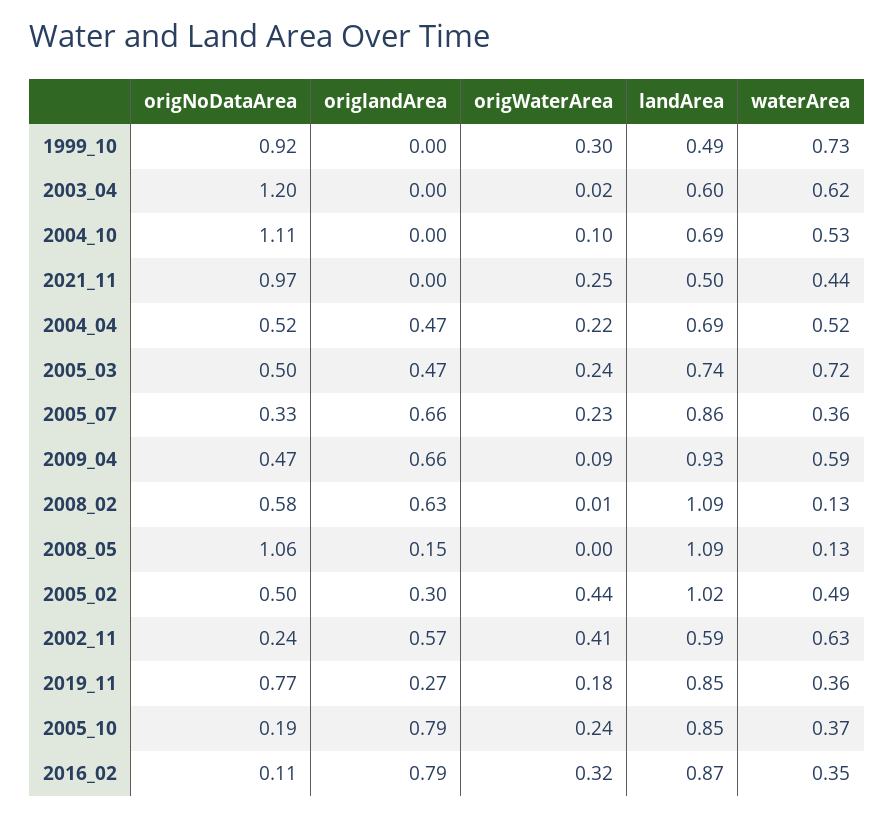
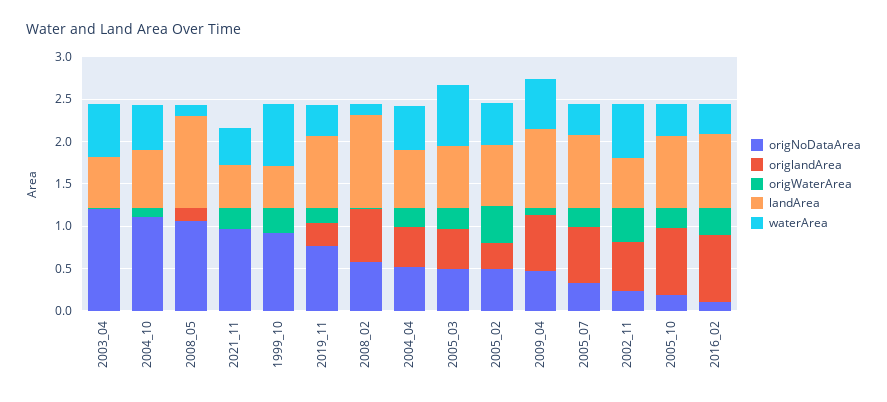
landArea, 2005_02: 1.02 -> 0.7

